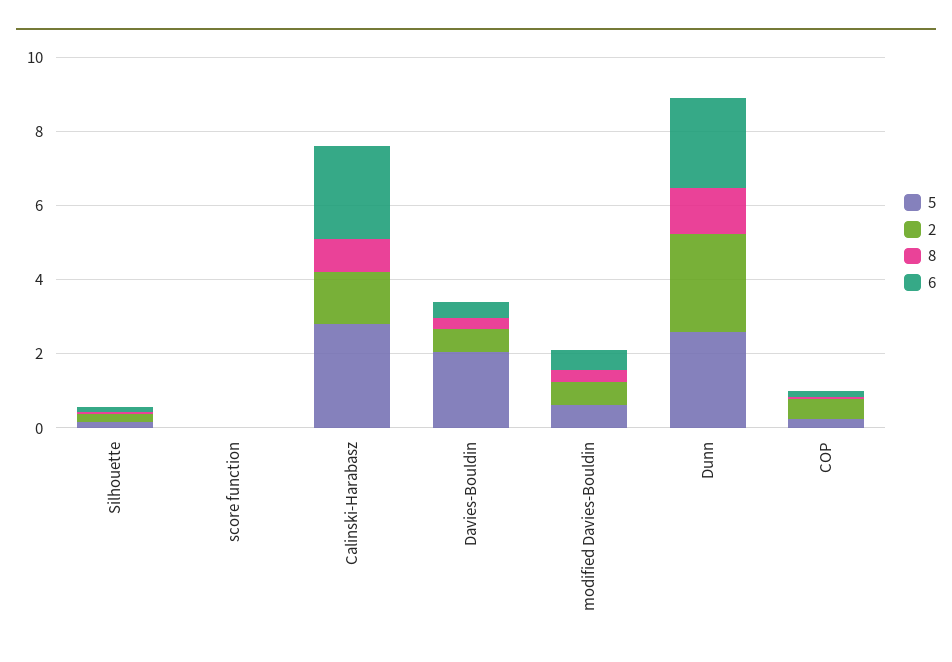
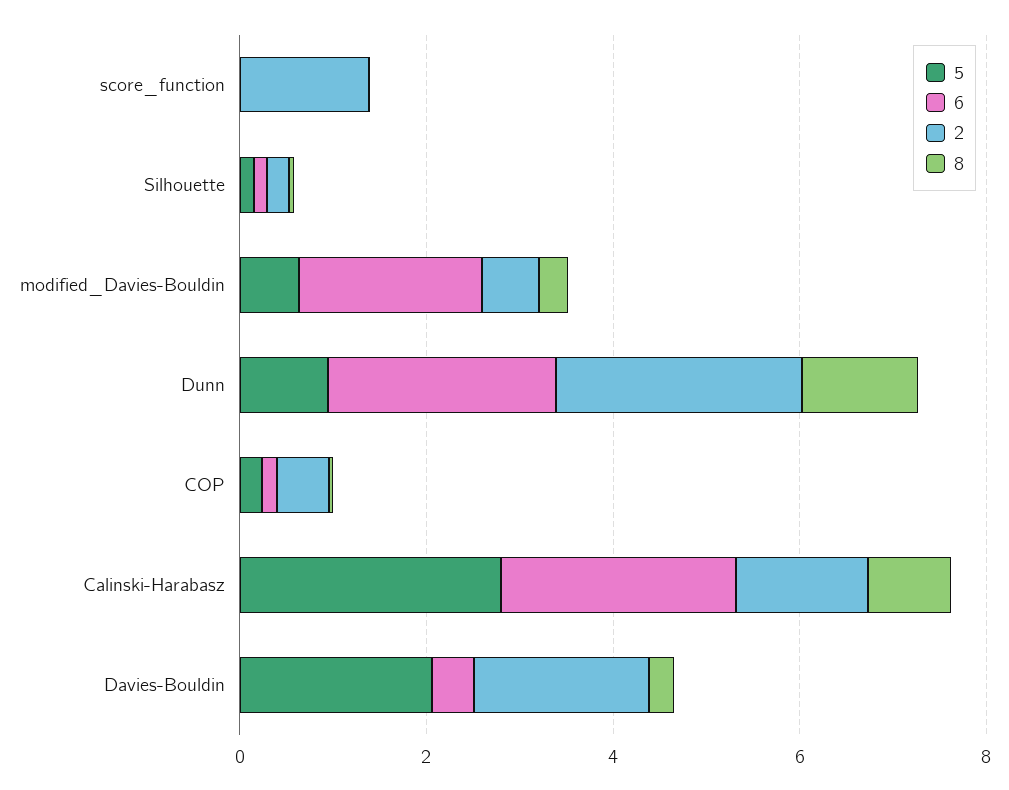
2, score function: 0 -> 1.5
2, Davies-Bouldin: 0.5 -> 2
6, modified Davies-Bouldin: 0.5 -> 2
5, Dunn: 2.5 -> 1

